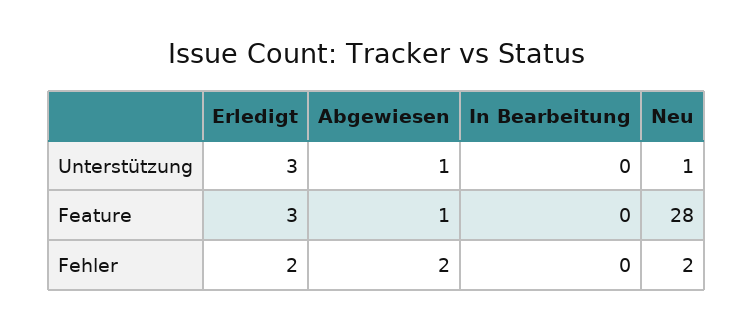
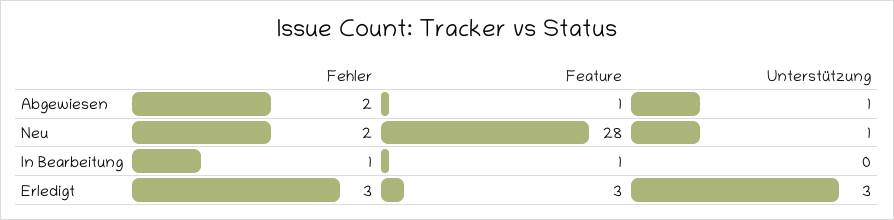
In Bearbeitung, Feature: 0 -> 1
Erledigt, Fehler: 2 -> 3
In Bearbeitung, Fehler: 0 -> 1

